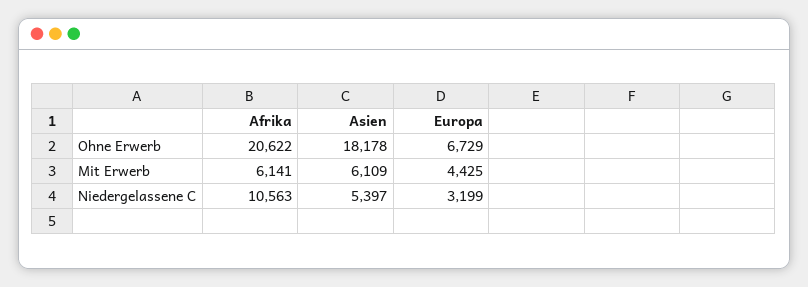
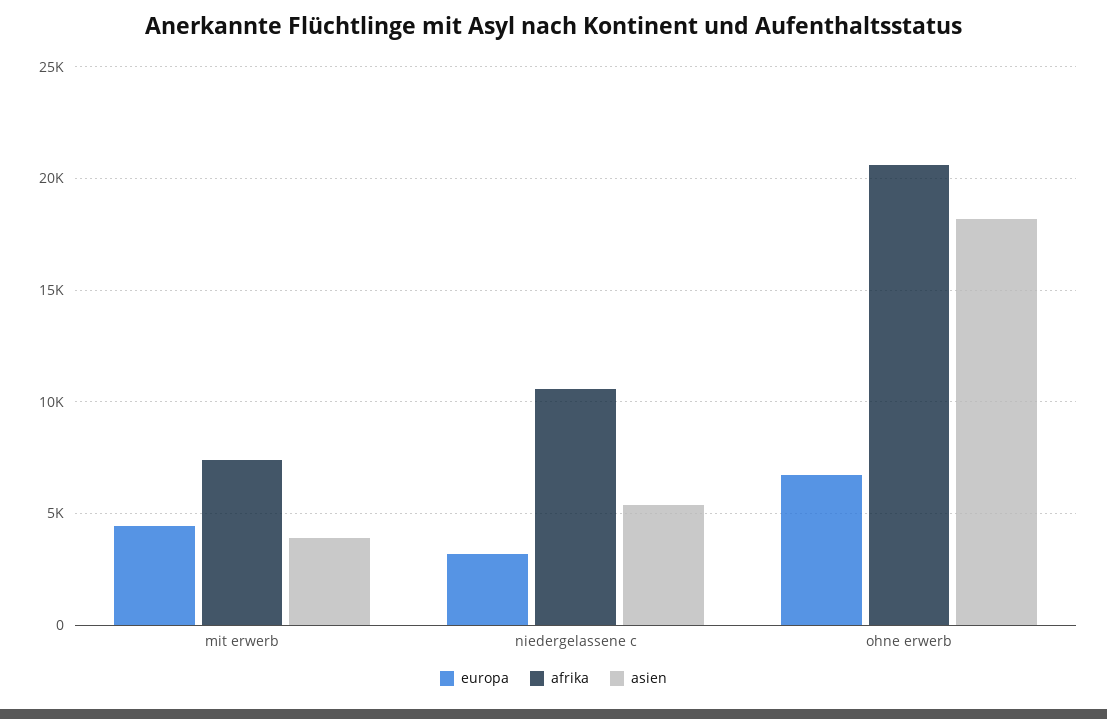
Afrika, Mit Erwerb: 6141 -> 7500
Asien, Mit Erwerb: 6109 -> 4000

